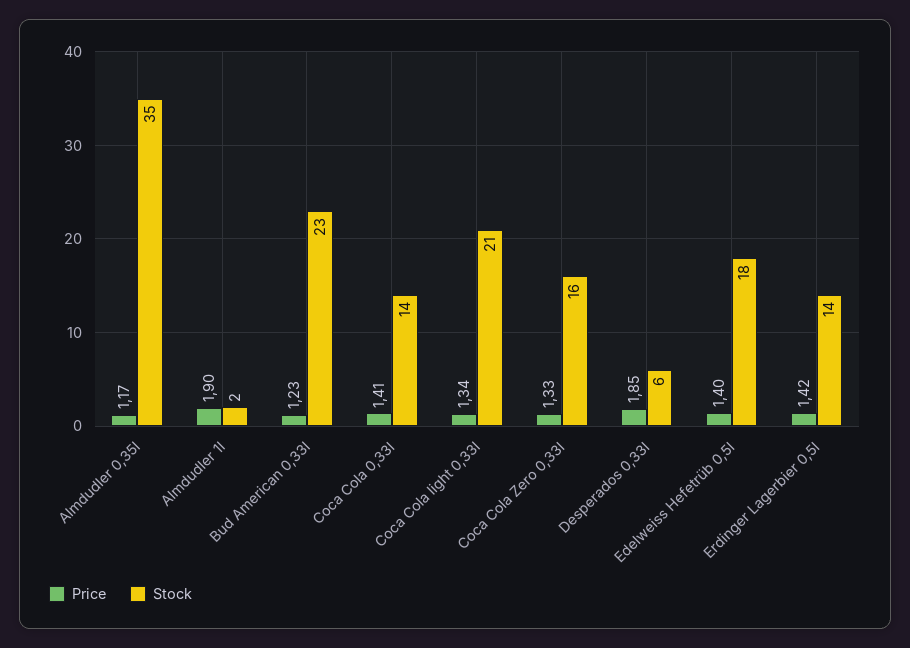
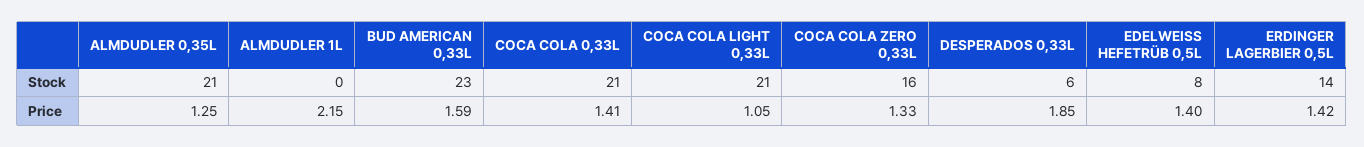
Price, Almdudler 0,35l: 1.17 -> 1.25
Stock, Almdudler 0,35l: 35 -> 21
Price, Almdudler 1l: 1.9 -> 2.15
Stock, Almdudler 1l: 2 -> 0
Price, Bud American 0,33l: 1.23 -> 1.59
Stock, Coca Cola 0,33l: 14 -> 21
Price, Coca Cola light 0,33l: 1.34 -> 1.05
Stock, Edelweiss Hefetrüb 0,5l: 18 -> 8

